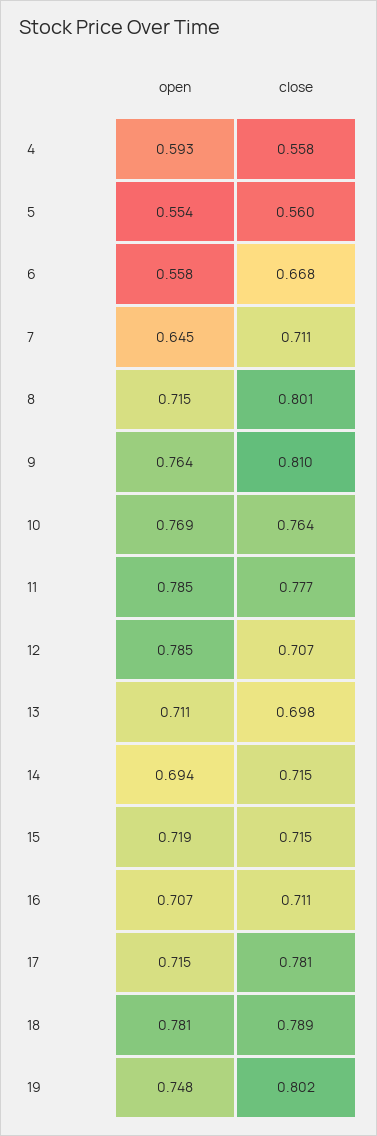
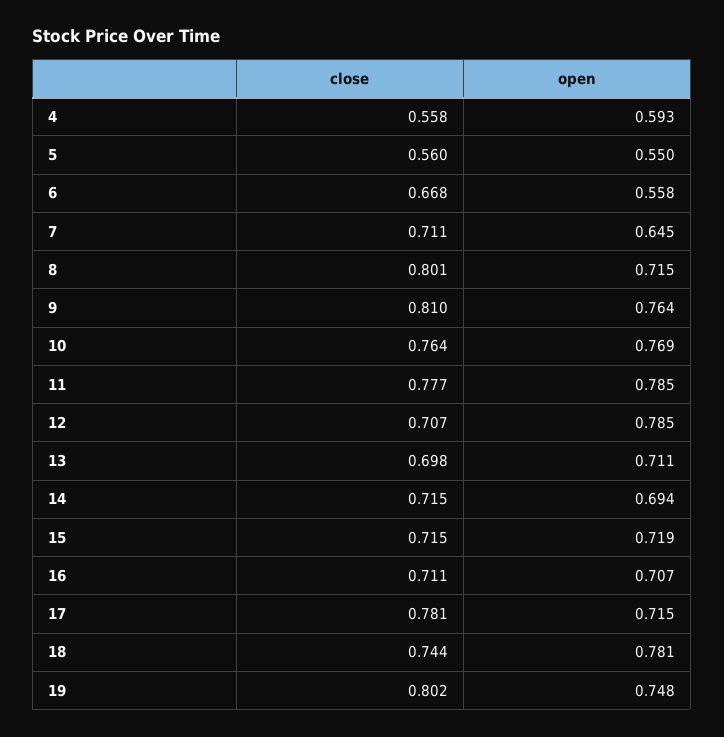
open, 5: 0.554 -> 0.55
close, 18: 0.789 -> 0.744

